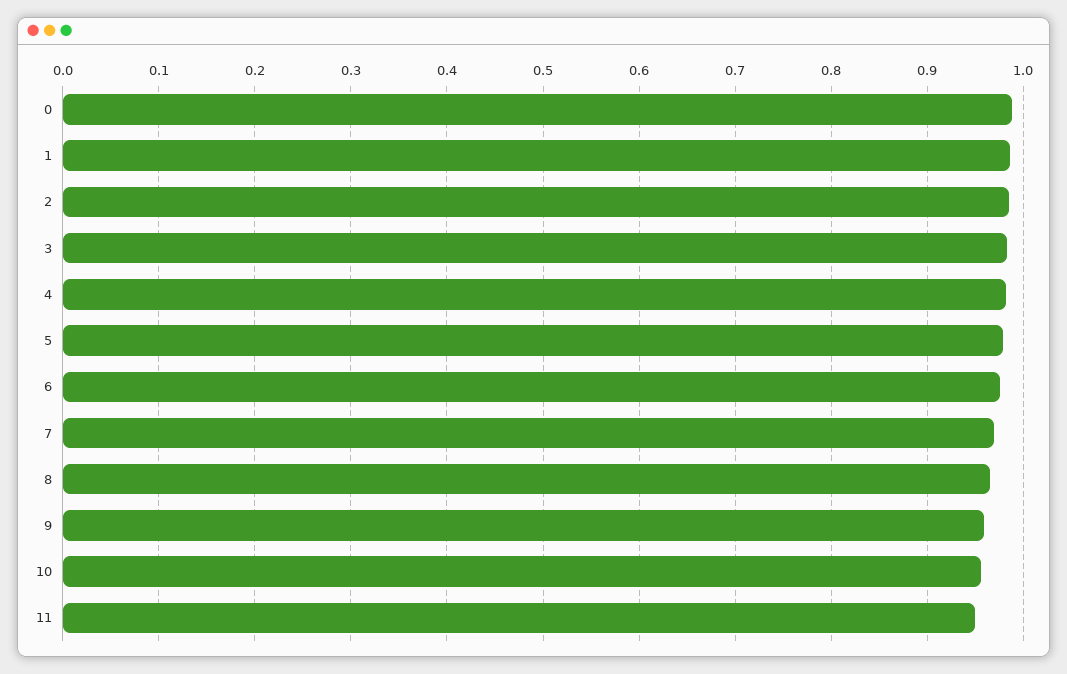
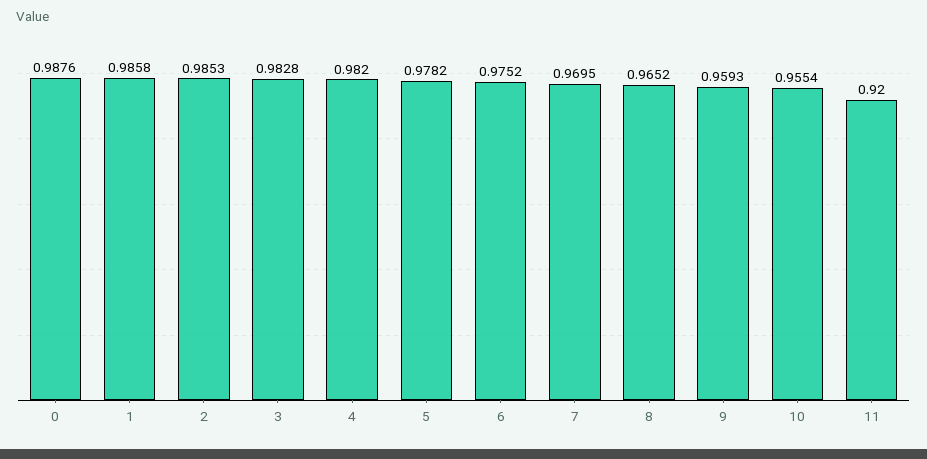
11: 0.95 -> 0.92

